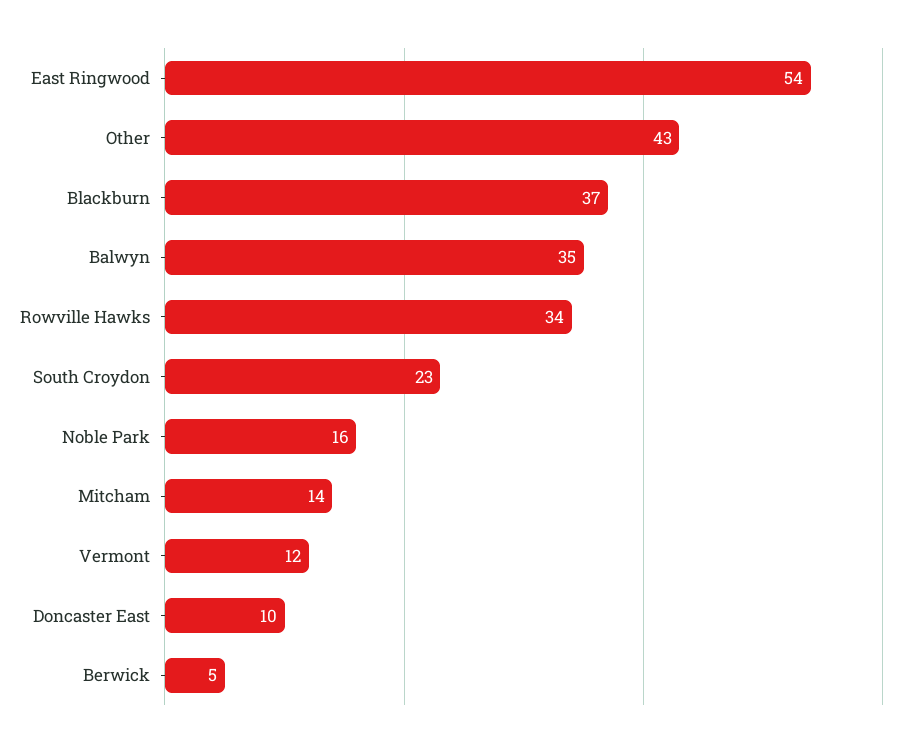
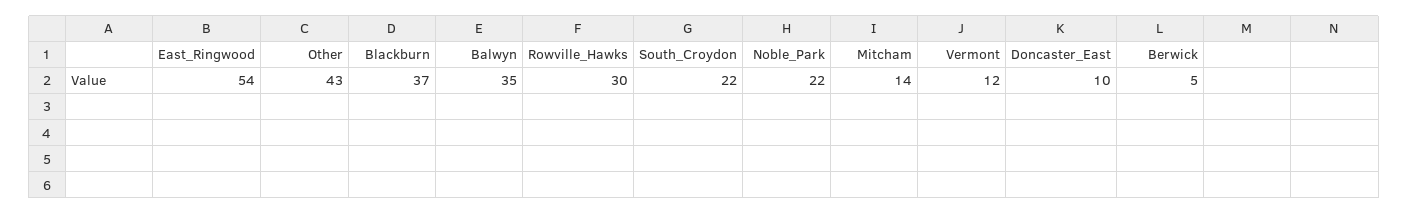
Rowville Hawks: 34 -> 30
South Croydon: 23 -> 22
Noble Park: 16 -> 22

